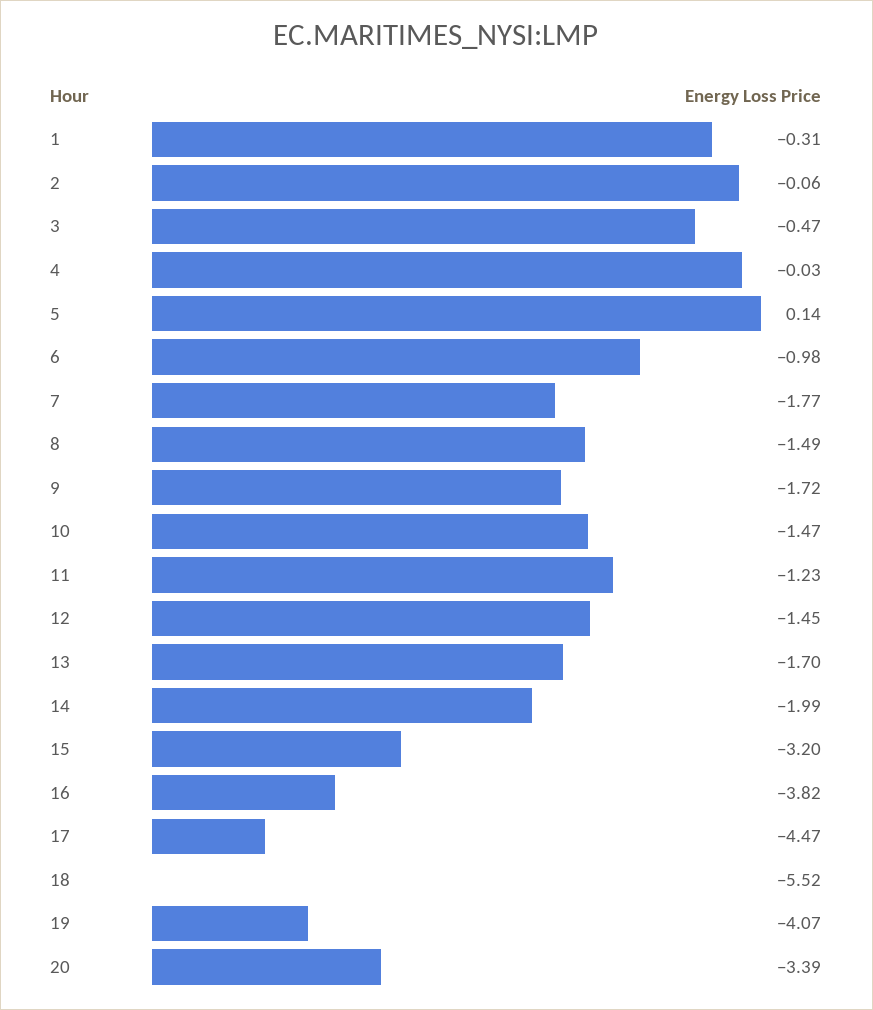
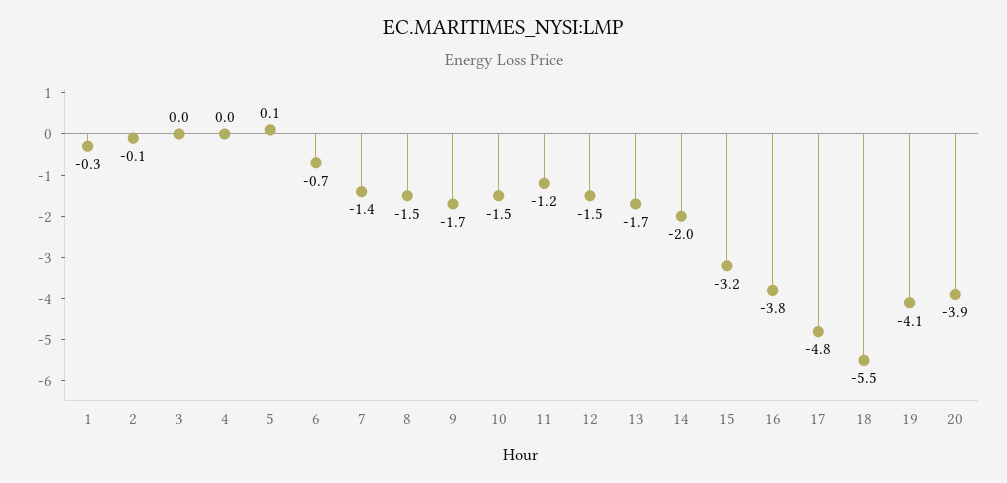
3: -0.47 -> 0
6: -0.98 -> -0.7
7: -1.77 -> -1.4
17: -4.47 -> -4.8
20: -3.39 -> -3.9

